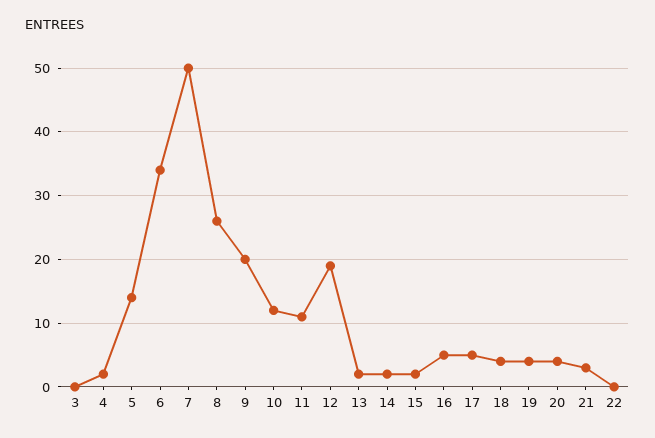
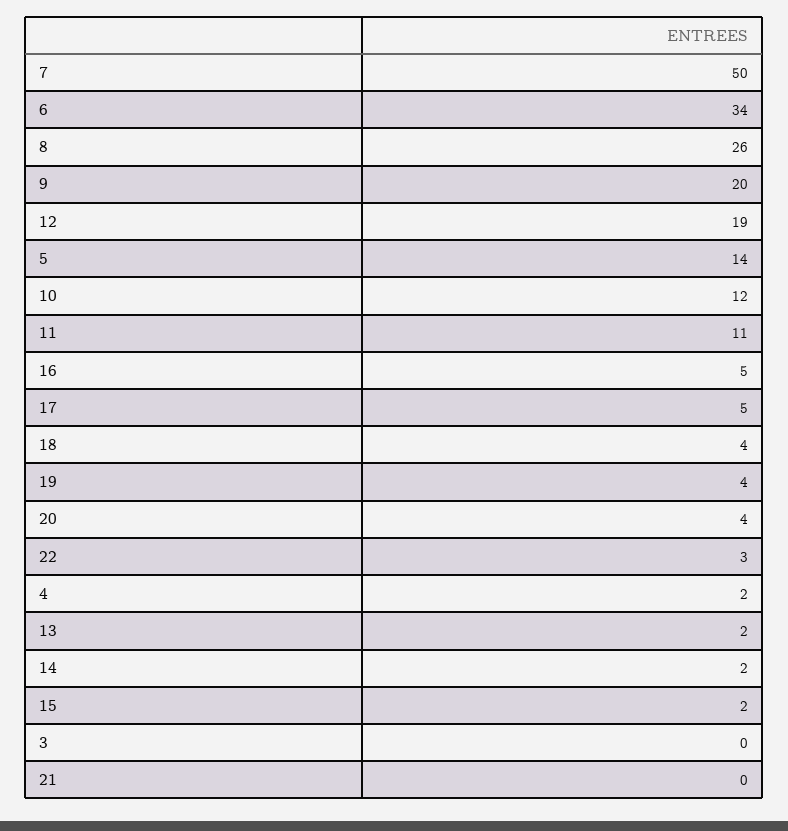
21: 3 -> 0
22: 0 -> 3

